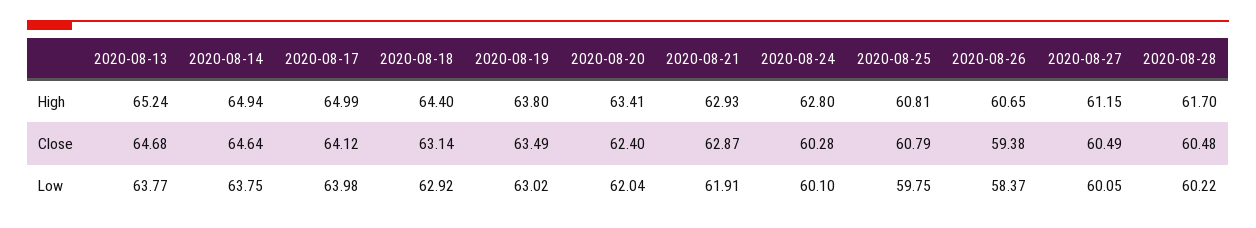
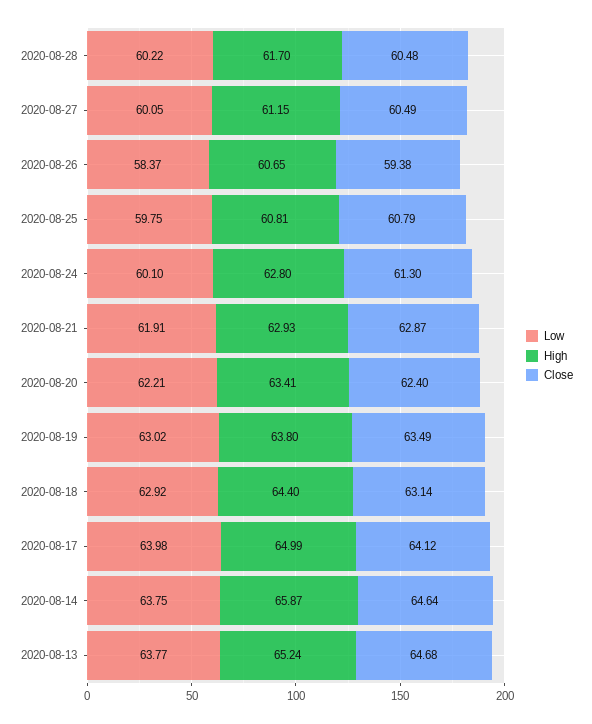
High, 2020-08-14: 64.94 -> 65.87
Close, 2020-08-24: 60.28 -> 61.3
Low, 2020-08-20: 62.04 -> 62.21

